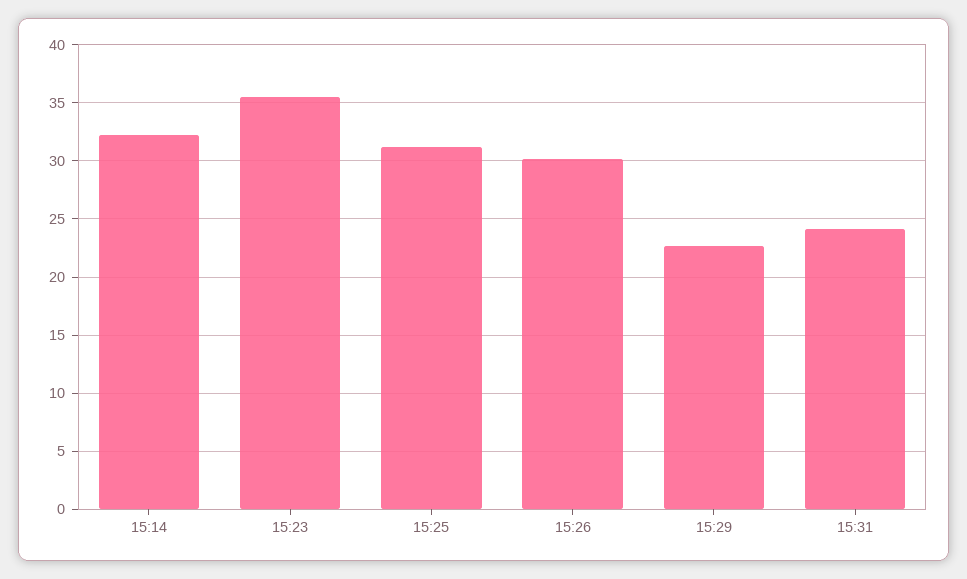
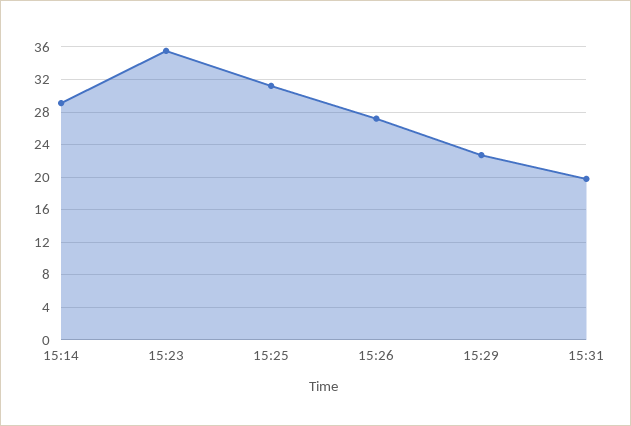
15:14: 32 -> 29
15:26: 30 -> 27
15:31: 24 -> 20

